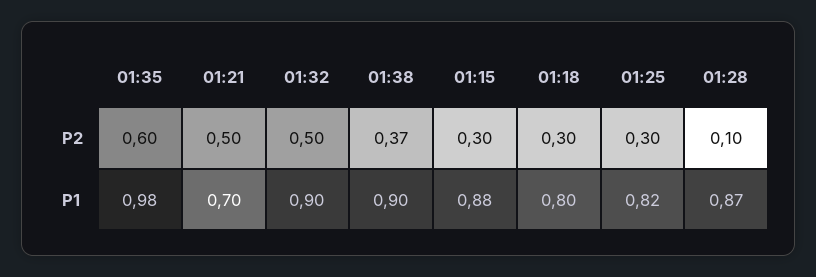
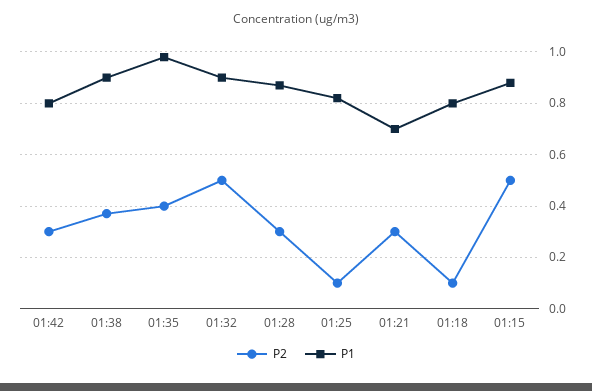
P2, 01:35: 0.6 -> 0.4
P2, 01:21: 0.5 -> 0.3
P2, 01:15: 0.3 -> 0.5
P2, 01:18: 0.3 -> 0.1
P2, 01:25: 0.3 -> 0.1
P2, 01:28: 0.1 -> 0.3
P2, 01:42: none -> 0.3
P1, 01:42: none -> 0.8

